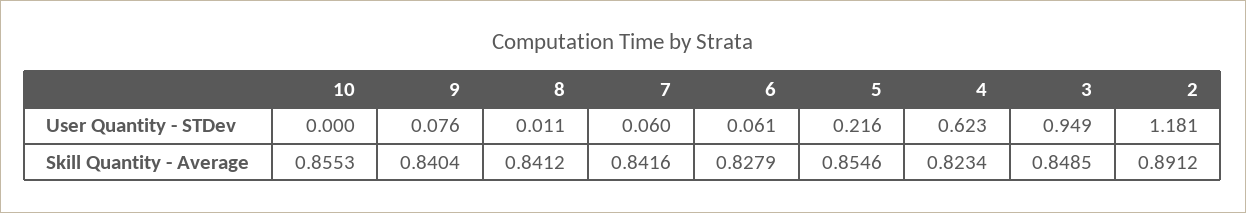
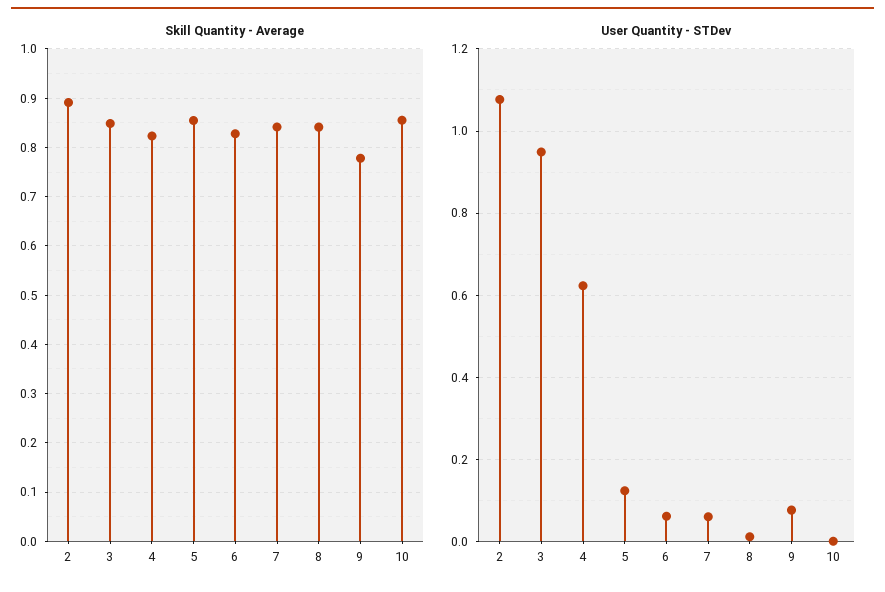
User Quantity - STDev, 5: 0.216 -> 0.12
User Quantity - STDev, 2: 1.181 -> 1.08
Skill Quantity - Average, 9: 0.8404 -> 0.78

